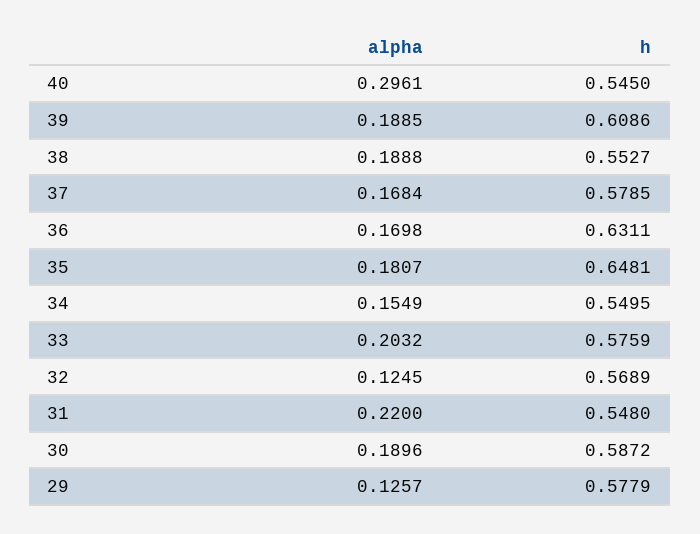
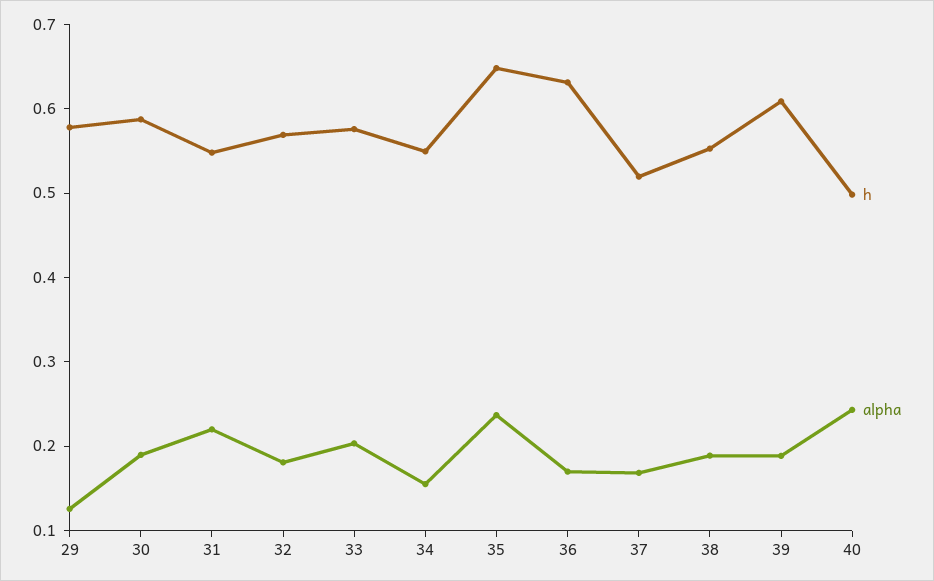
alpha, 40: 0.2961 -> 0.24
h, 40: 0.545 -> 0.5
h, 37: 0.5785 -> 0.52
alpha, 35: 0.1807 -> 0.24
alpha, 32: 0.1245 -> 0.18

